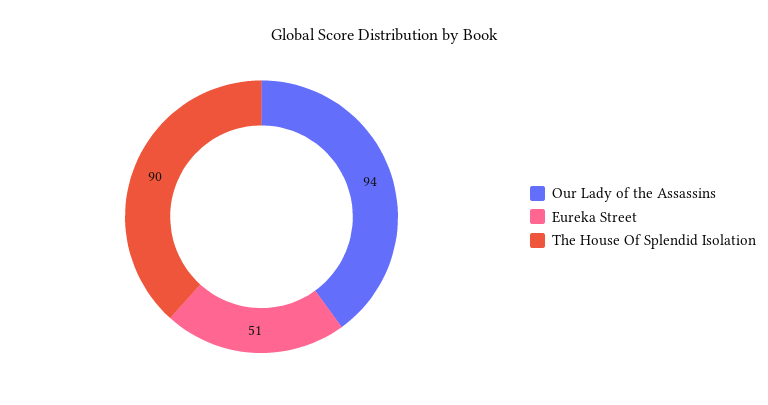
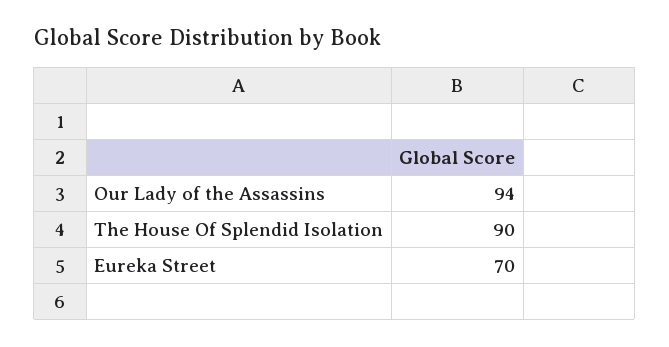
Eureka Street: 51 -> 70

